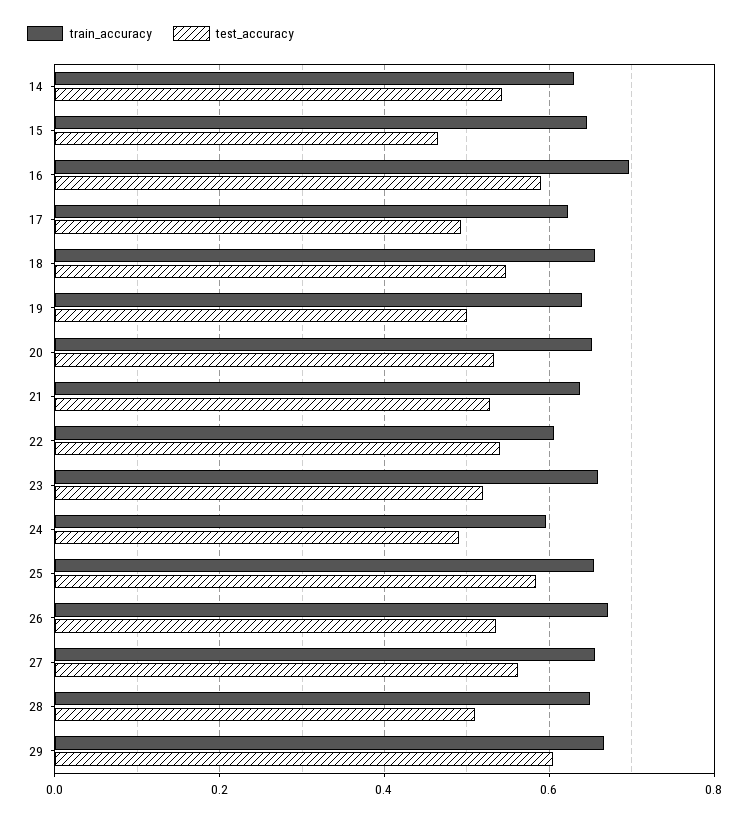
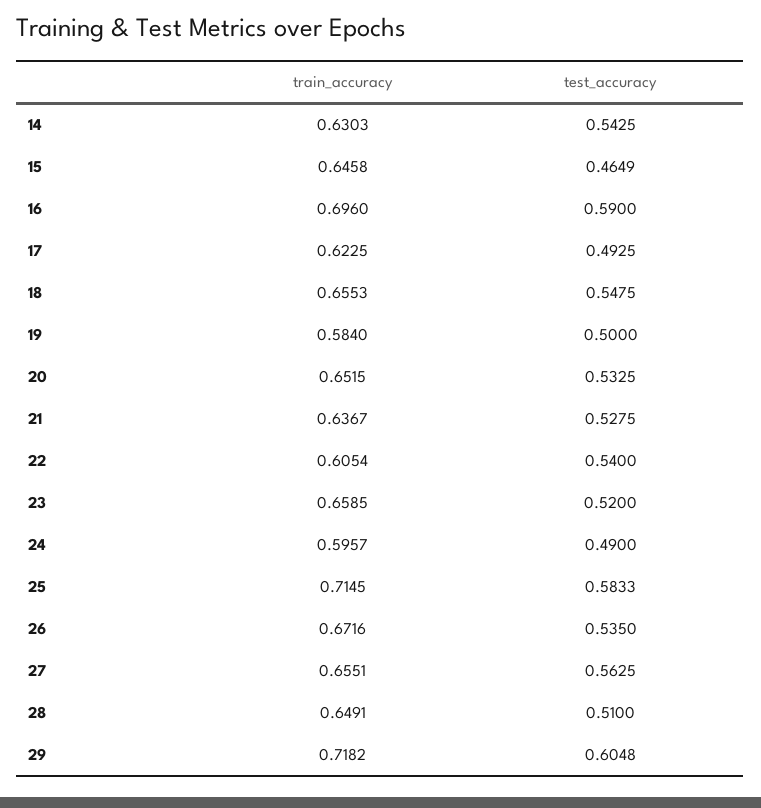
train_accuracy, 19: 0.64 -> 0.584
train_accuracy, 25: 0.66 -> 0.7145
train_accuracy, 29: 0.66 -> 0.7182

